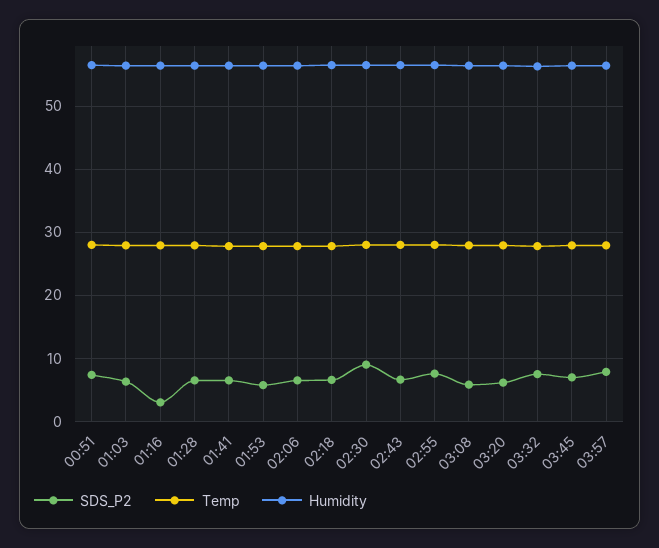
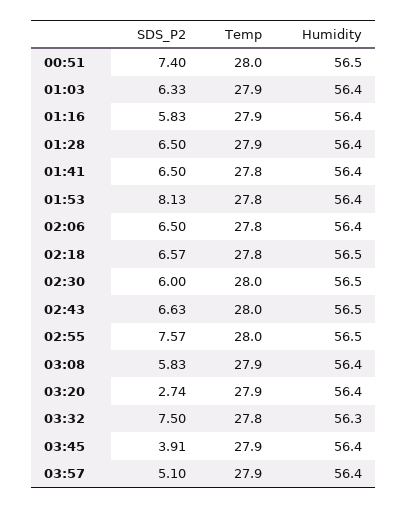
SDS_P2, 01:16: 3 -> 5.83
SDS_P2, 01:53: 6 -> 8.13
SDS_P2, 02:30: 9 -> 6
SDS_P2, 03:20: 6 -> 2.74
SDS_P2, 03:45: 7 -> 3.91
SDS_P2, 03:57: 8 -> 5.1

